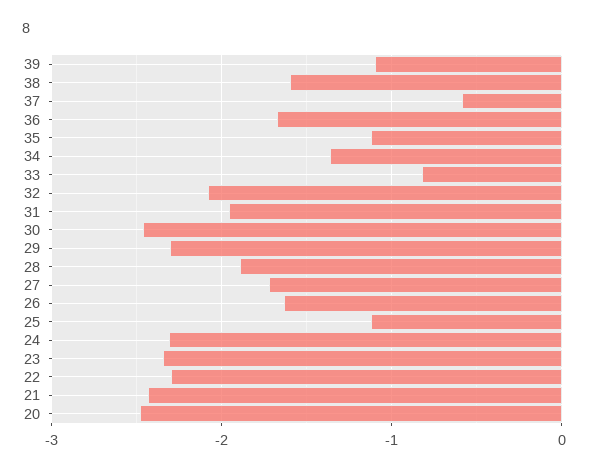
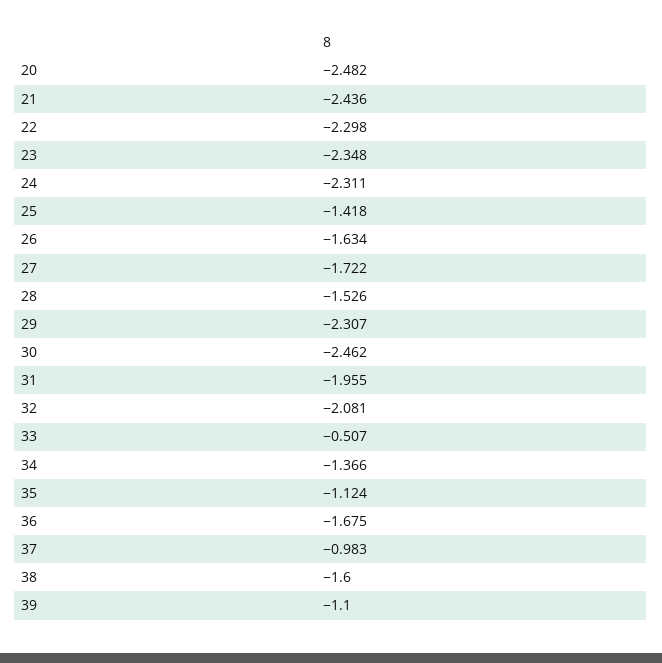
37: -0.6 -> -0.983
33: -0.8 -> -0.507
28: -1.9 -> -1.526
25: -1.1 -> -1.418

